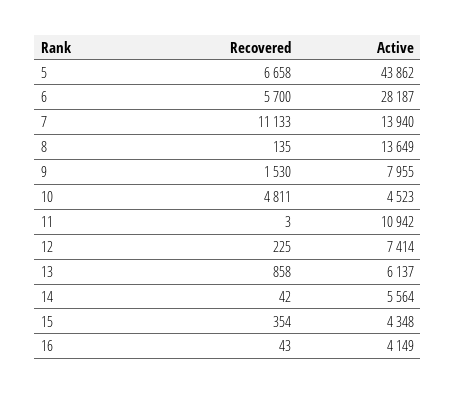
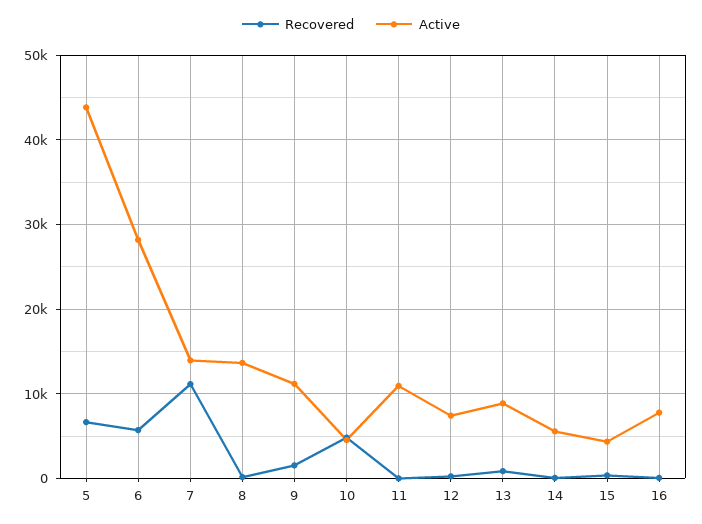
Active, 9: 7955 -> 11000
Active, 13: 6137 -> 9000
Active, 16: 4149 -> 8000

